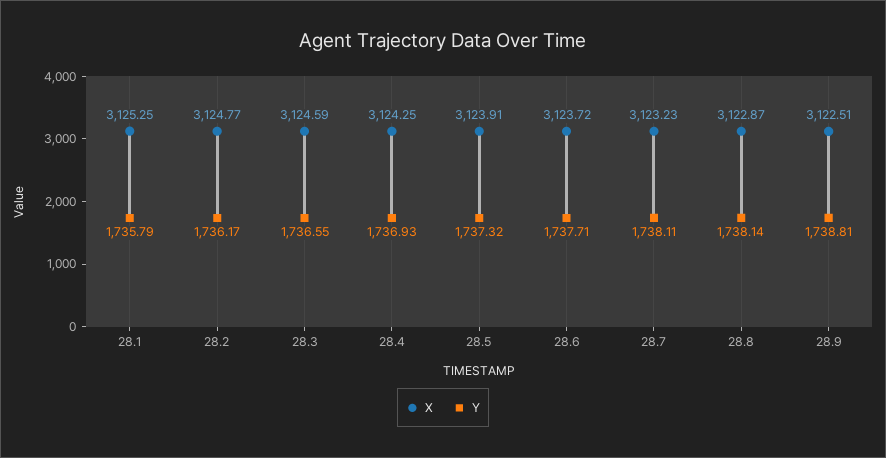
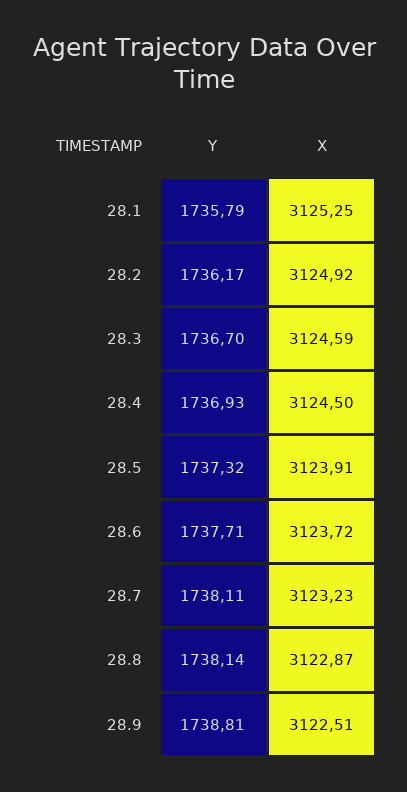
X, 28.2: 3124.77 -> 3124.92
Y, 28.3: 1736.55 -> 1736.7
X, 28.4: 3124.25 -> 3124.5

